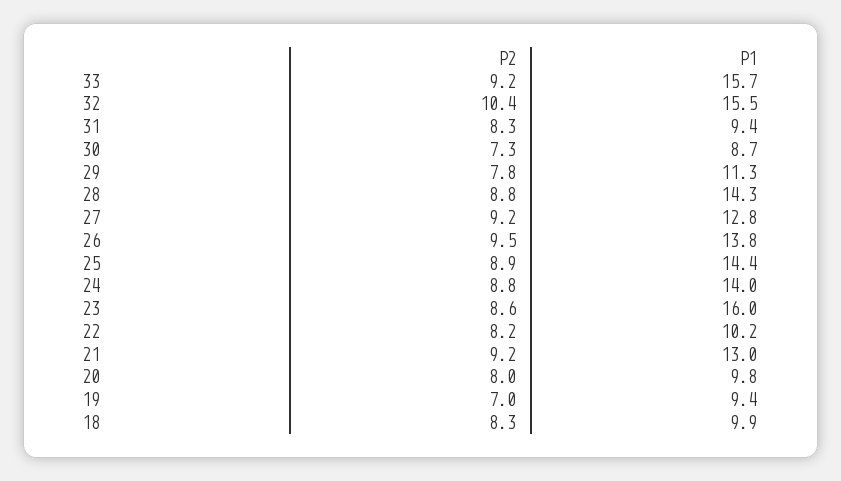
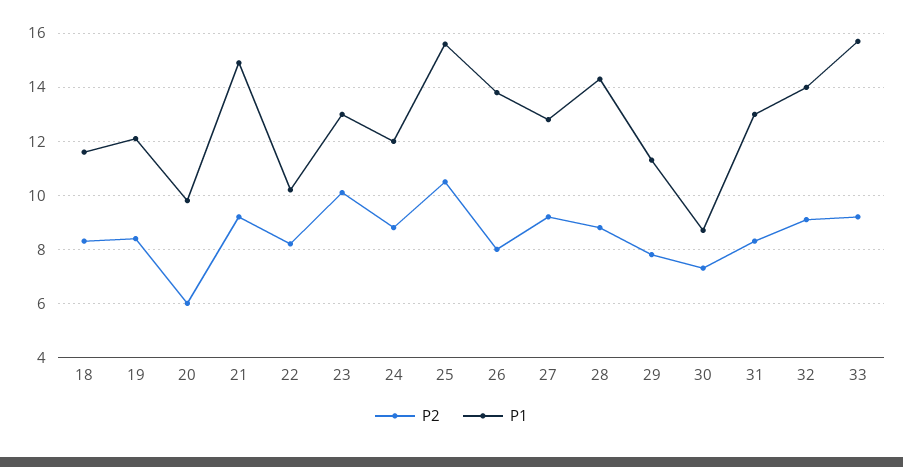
P2, 32: 10.4 -> 9
P1, 32: 15.5 -> 14
P1, 31: 9.4 -> 13
P2, 26: 9.5 -> 8
P2, 25: 8.9 -> 10.5
P1, 25: 14.4 -> 15.5
P1, 24: 14 -> 12
P2, 23: 8.6 -> 10
P1, 23: 16 -> 13
P1, 21: 13 -> 15
P2, 20: 8 -> 6
P2, 19: 7 -> 8.5
P1, 19: 9.4 -> 12
P1, 18: 9.9 -> 11.5

